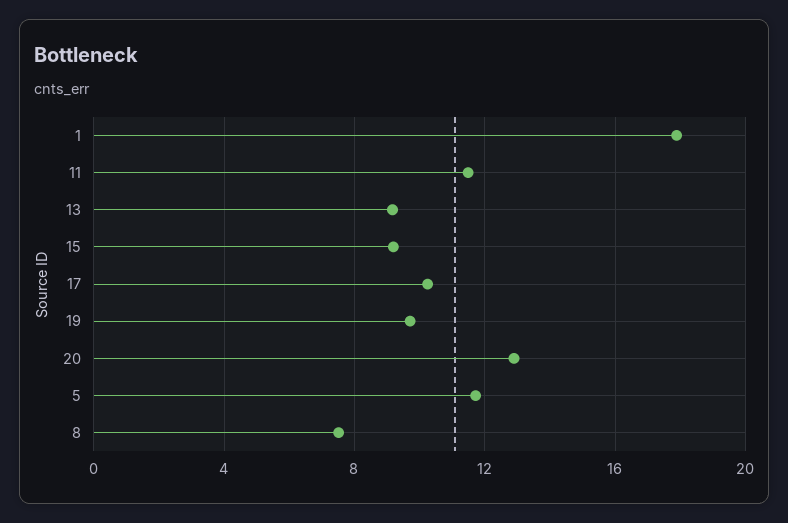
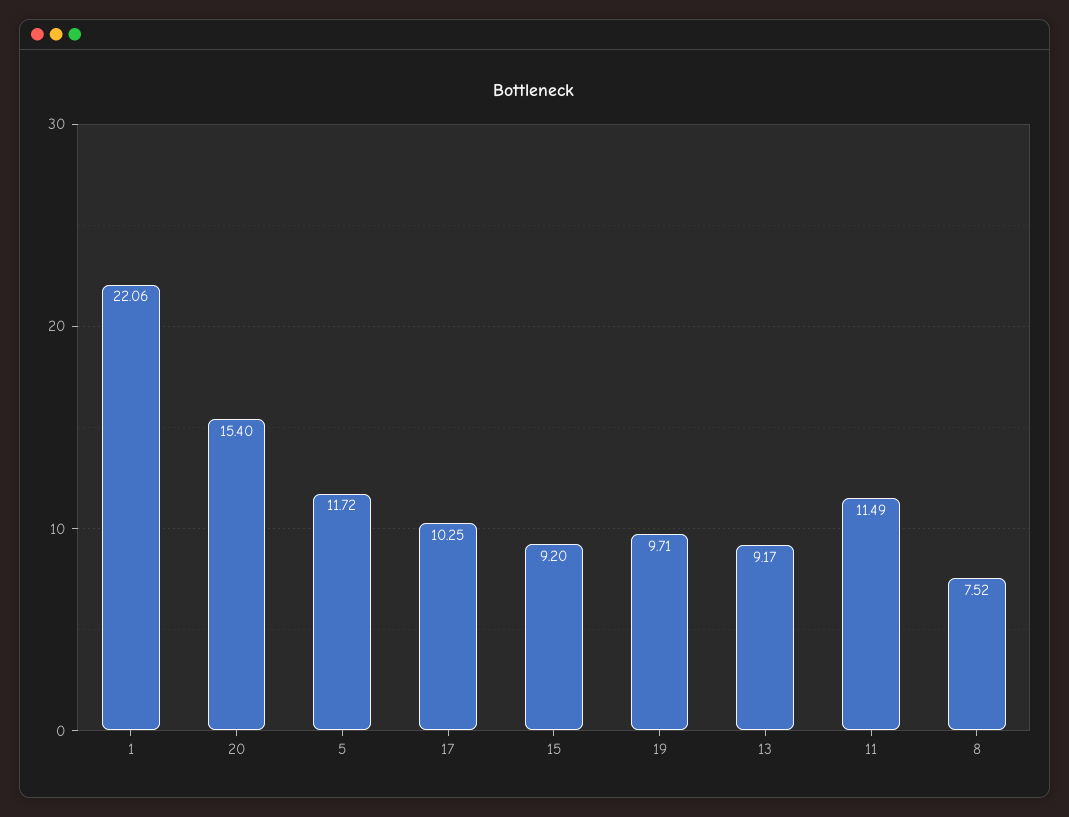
1: 18 -> 22.06
20: 13 -> 15.4

